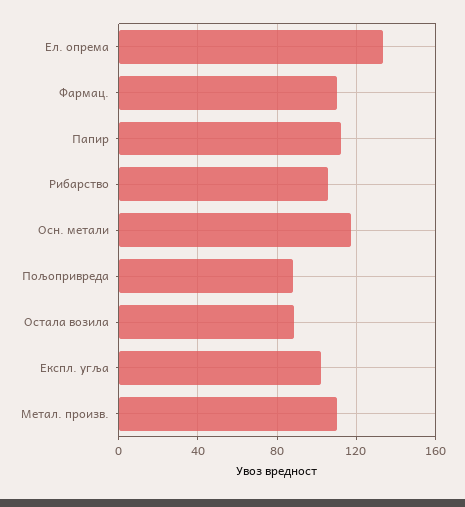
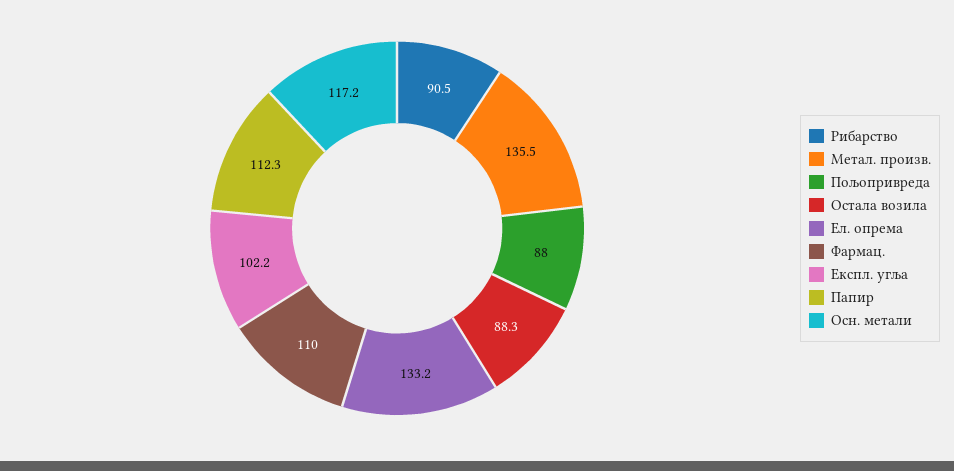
Рибарство: 105 -> 90.5
Метал. произв.: 110 -> 135.5

